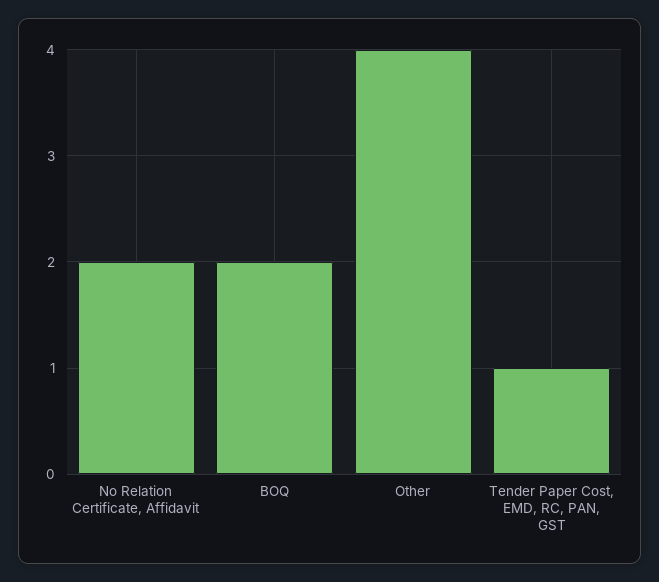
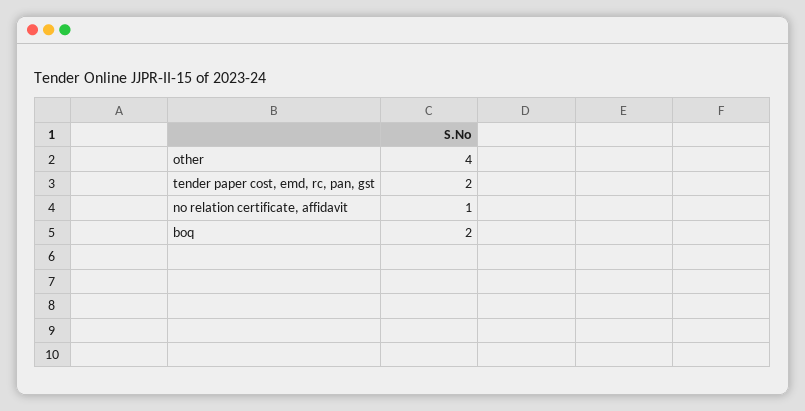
No Relation Certificate, Affidavit: 2 -> 1
Tender Paper Cost, EMD, RC, PAN, GST: 1 -> 2

